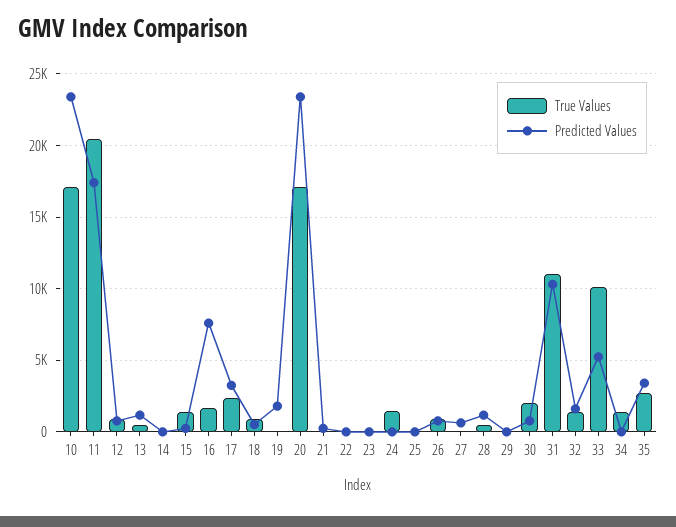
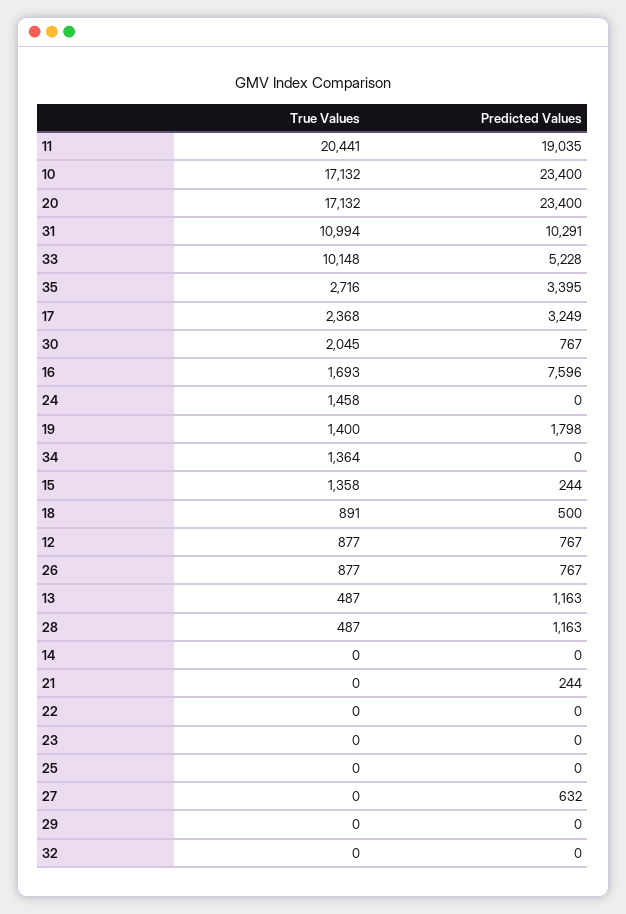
Predicted Values, 11: 17500 -> 19035
True Values, 19: 0 -> 1400
True Values, 32: 1500 -> 0
Predicted Values, 32: 1500 -> 0

